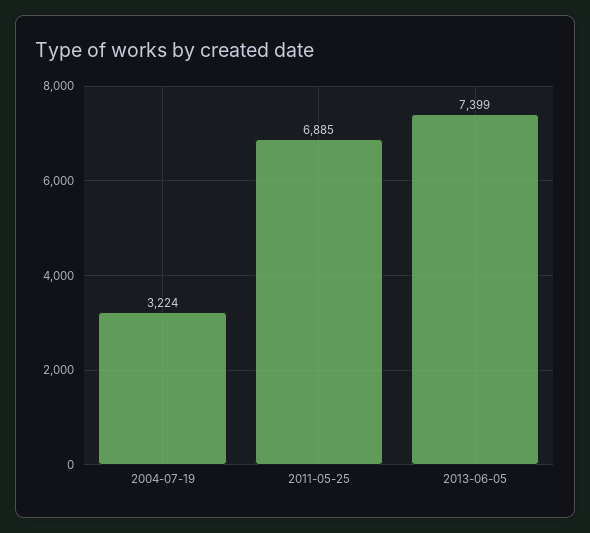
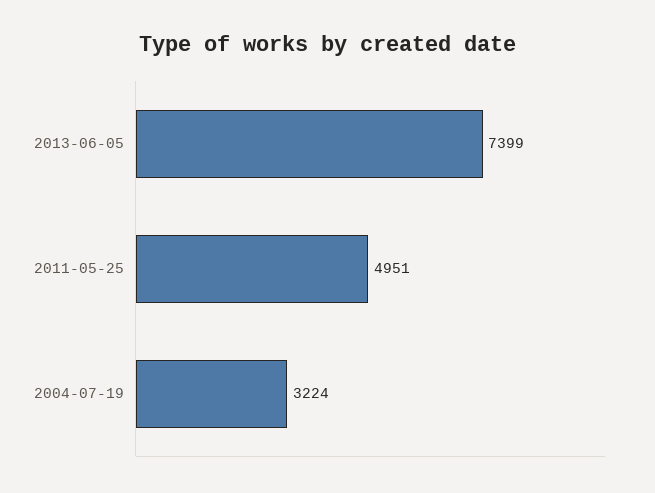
2011-05-25: 6885 -> 4951

